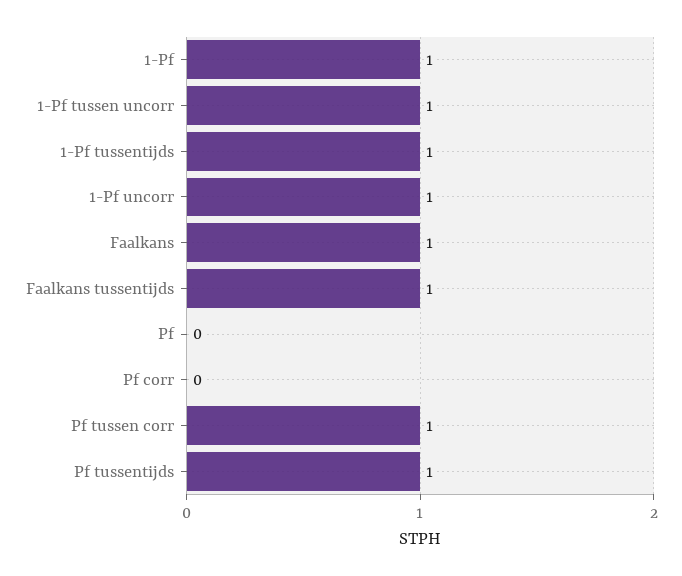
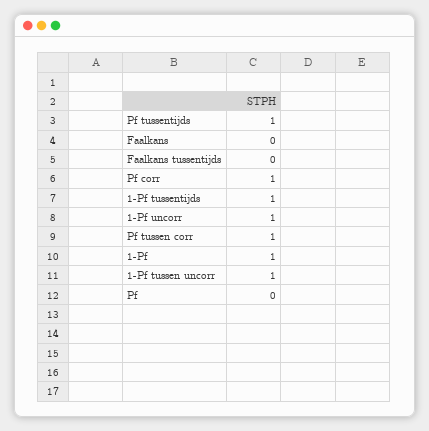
Faalkans: 1 -> 0
Faalkans tussentijds: 1 -> 0
Pf corr: 0 -> 1

